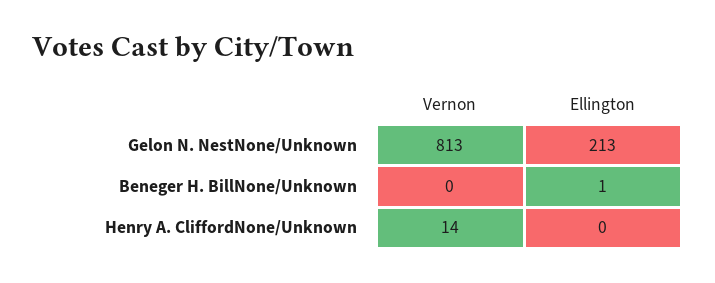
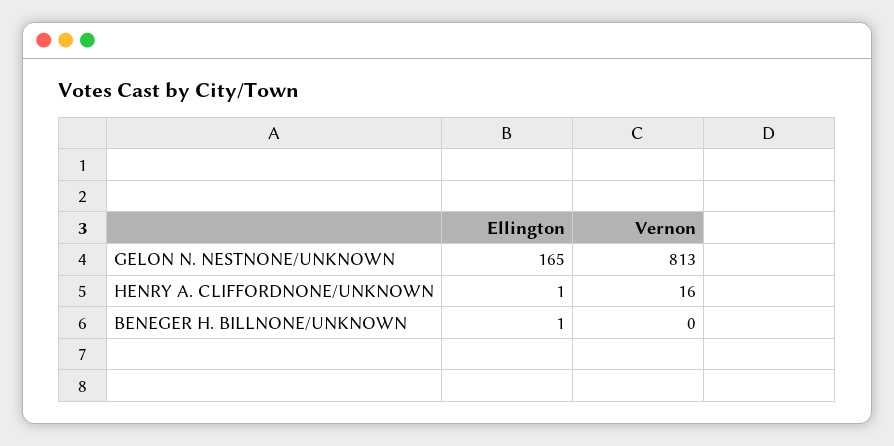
Ellington, Gelon N. NestNone/Unknown: 213 -> 165
Vernon, Henry A. CliffordNone/Unknown: 14 -> 16
Ellington, Henry A. CliffordNone/Unknown: 0 -> 1

